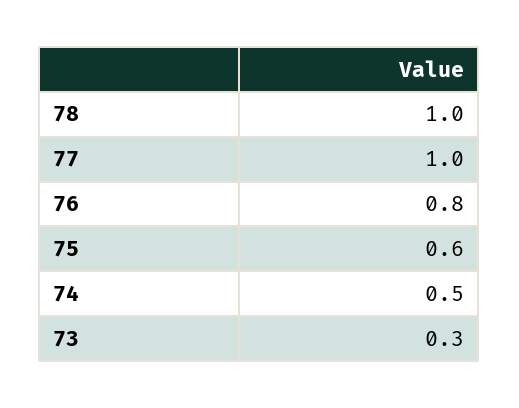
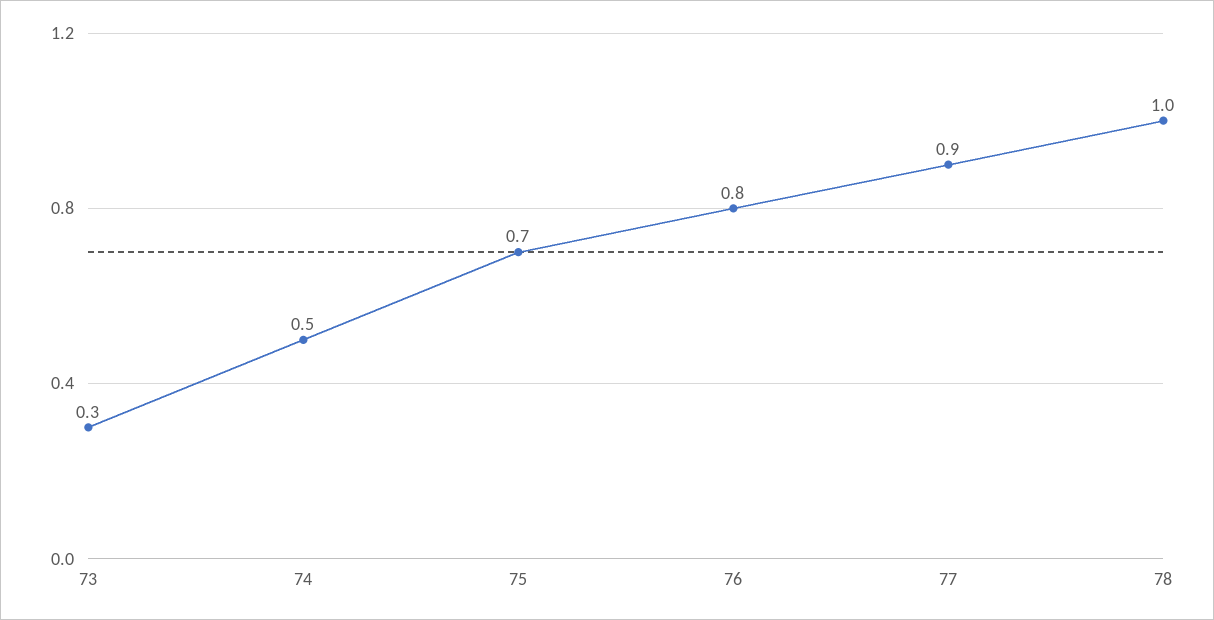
77: 1 -> 0.9
75: 0.6 -> 0.7

